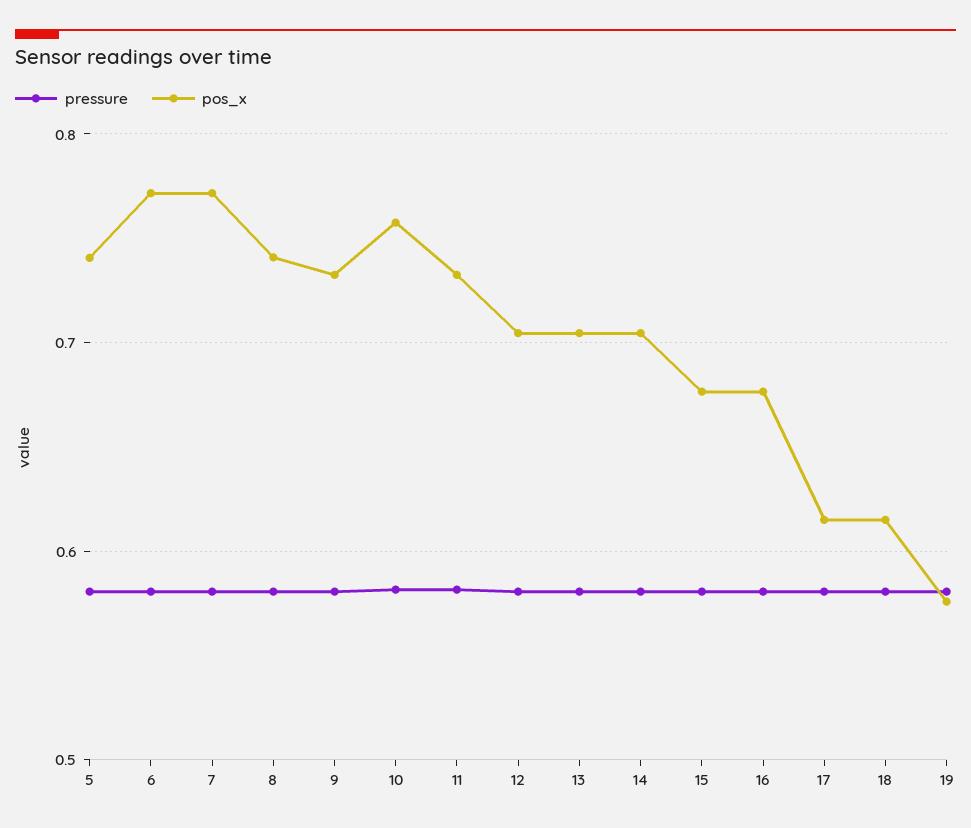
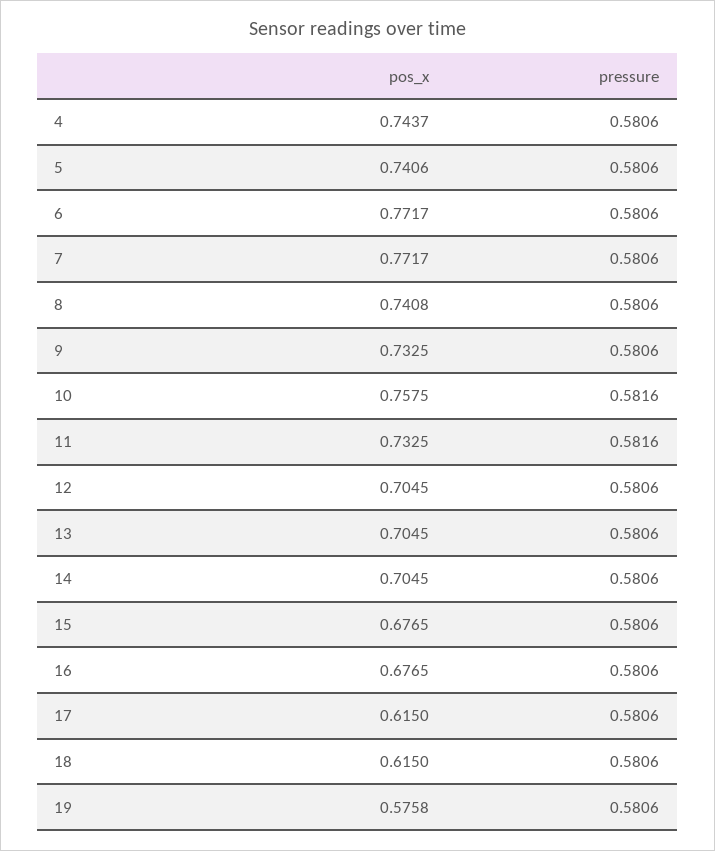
pos_x, 4: none -> 0.7437
pressure, 4: none -> 0.5806

